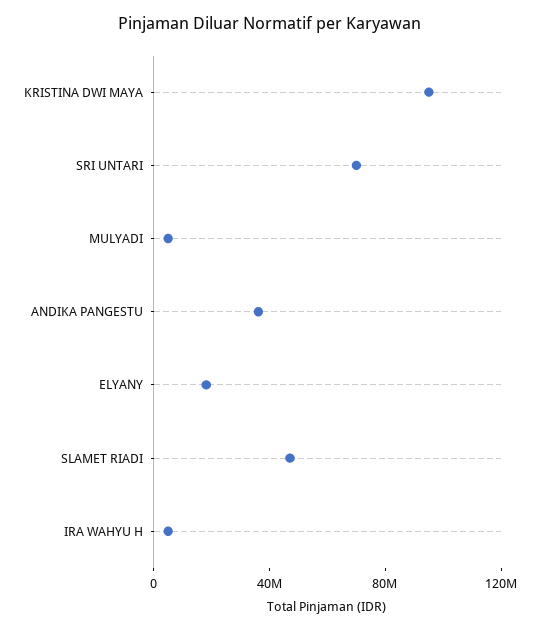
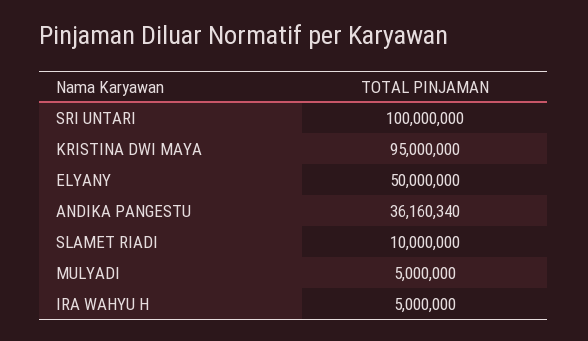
SRI UNTARI: 70000000 -> 100000000
ELYANY: 20000000 -> 50000000
SLAMET RIADI: 50000000 -> 10000000

